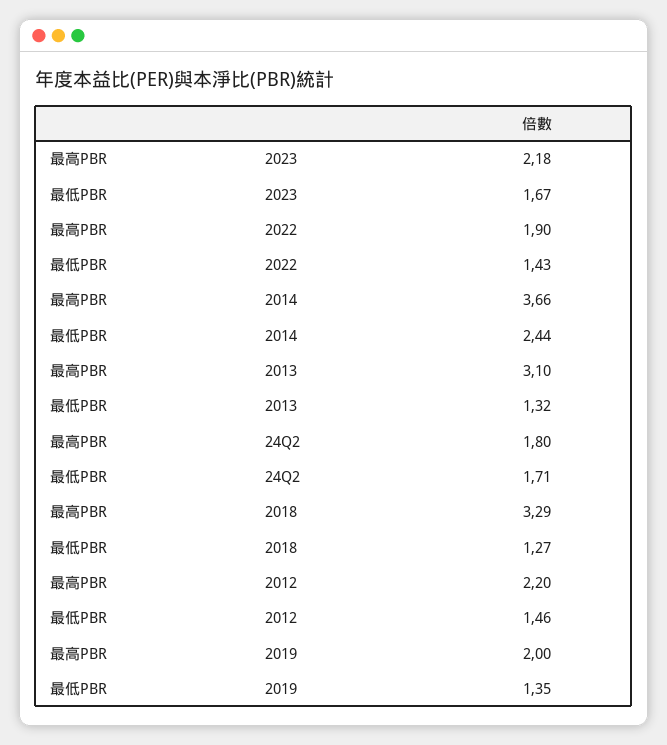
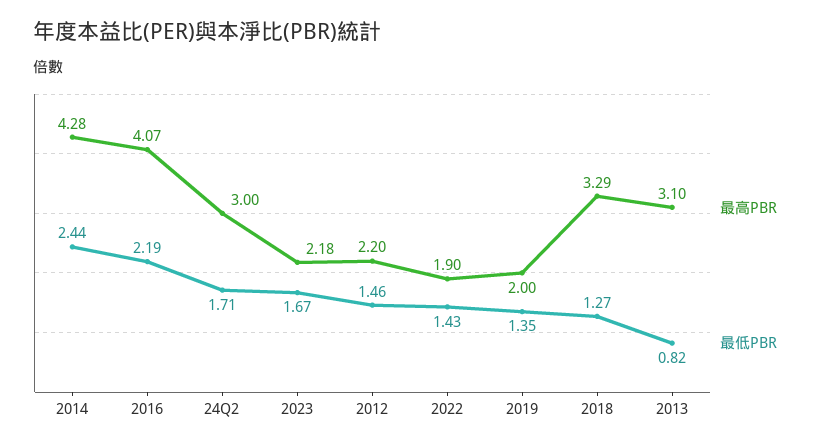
最高PBR, 2014: 3.66 -> 4.28
最低PBR, 2013: 1.32 -> 0.82
最高PBR, 24Q2: 1.8 -> 3
最高PBR, 2016: none -> 4.07
最低PBR, 2016: none -> 2.19

